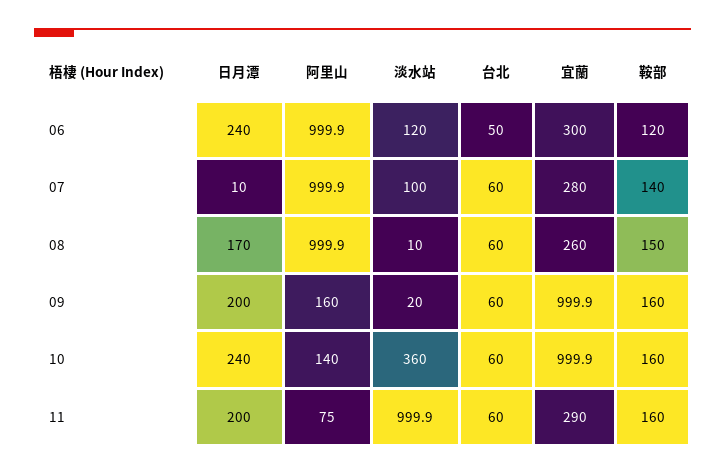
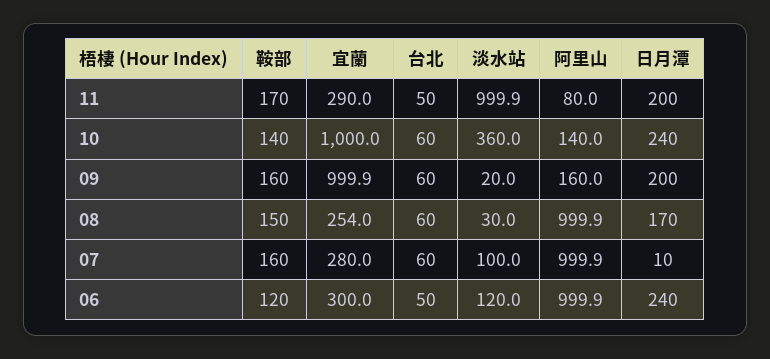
鞍部, 07: 140 -> 160
淡水站, 08: 10 -> 30
宜蘭, 08: 260 -> 254
宜蘭, 10: 999.9 -> 1000
鞍部, 10: 160 -> 140
阿里山, 11: 75 -> 80
台北, 11: 60 -> 50
鞍部, 11: 160 -> 170

